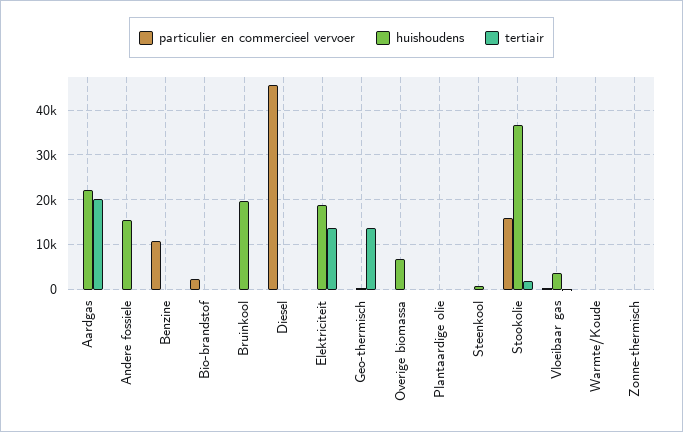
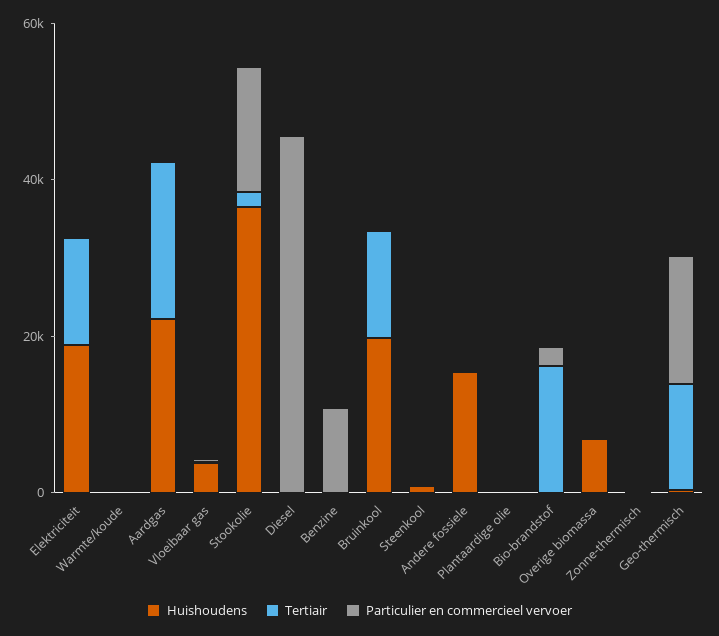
tertiair, Bio-brandstof: 0 -> 15000
tertiair, Bruinkool: 0 -> 15000
particulier en commercieel vervoer, Geo-thermisch: 0 -> 15000

